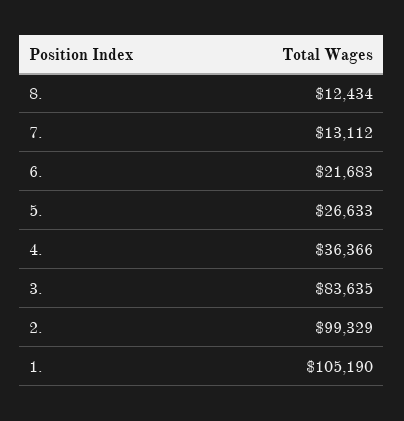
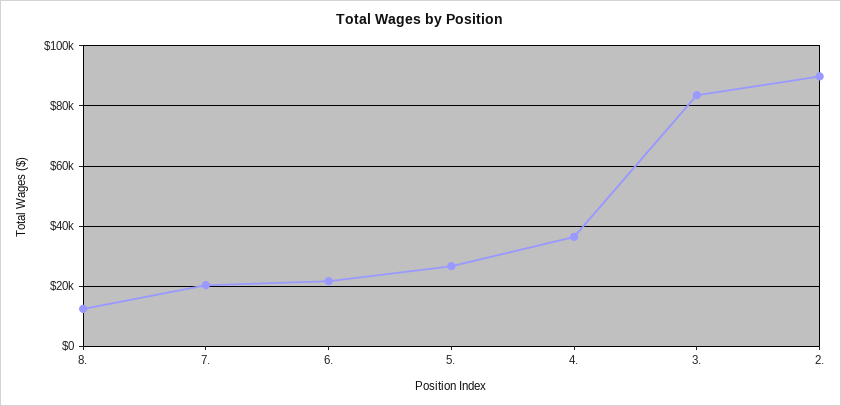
7.: 13112 -> 20000
2.: 99329 -> 90000
1.: 105190 -> none

